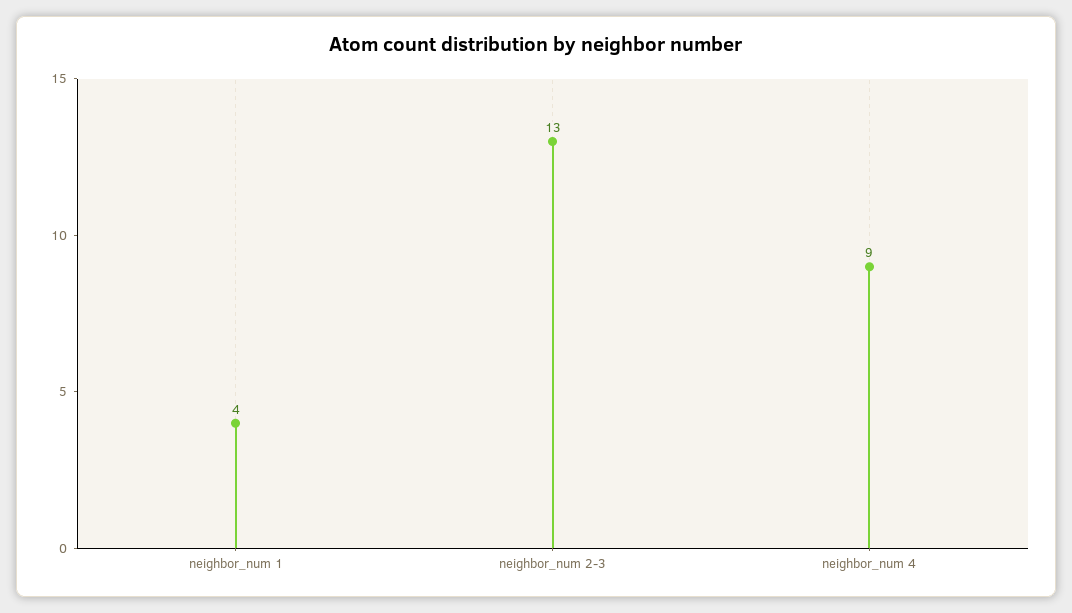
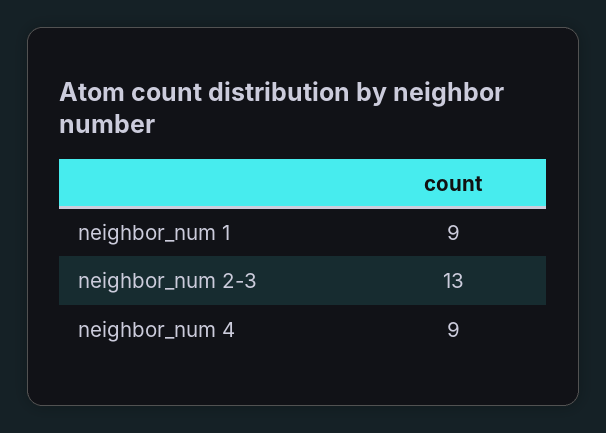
neighbor_num 1: 4 -> 9

